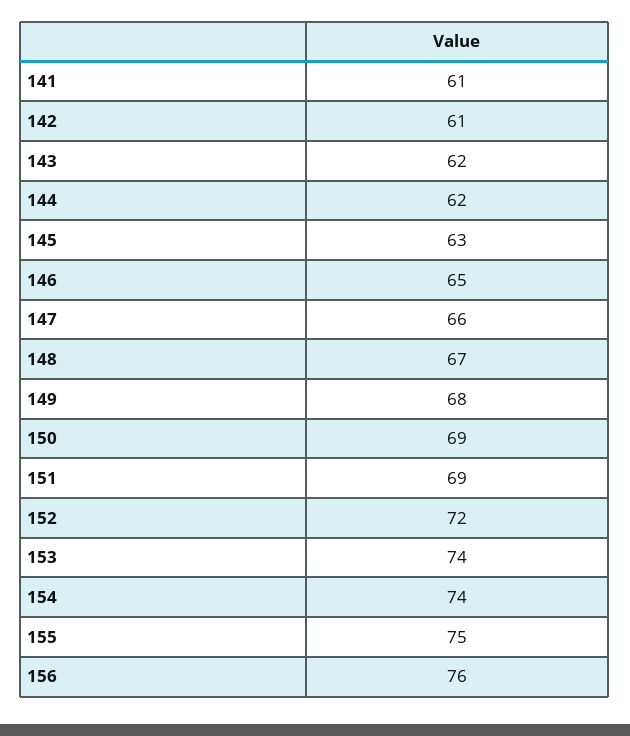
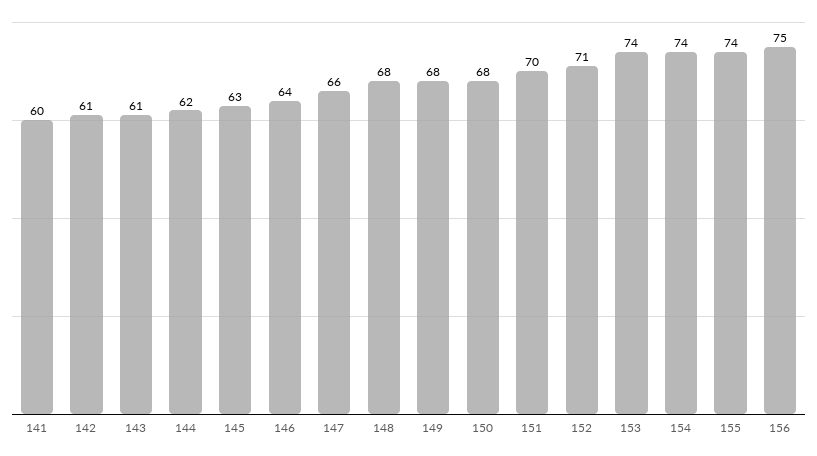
141: 61 -> 60
143: 62 -> 61
146: 65 -> 64
148: 67 -> 68
150: 69 -> 68
151: 69 -> 70
152: 72 -> 71
155: 75 -> 74
156: 76 -> 75

